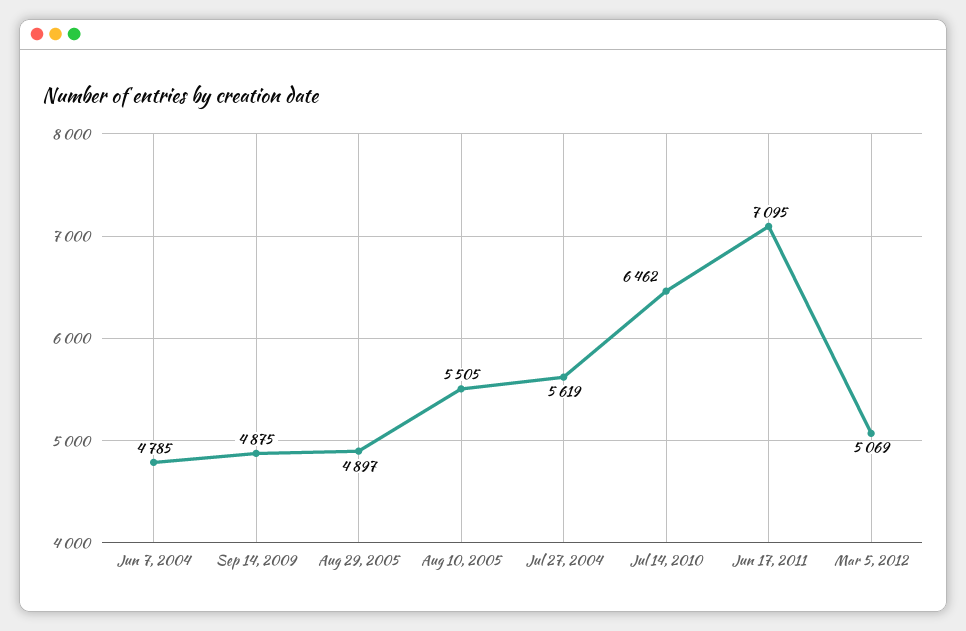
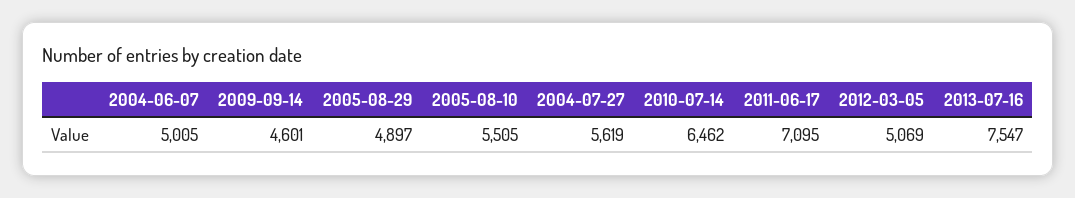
Jun 7, 2004: 4785 -> 5005
Sep 14, 2009: 4875 -> 4601
2013-07-16: none -> 7547

